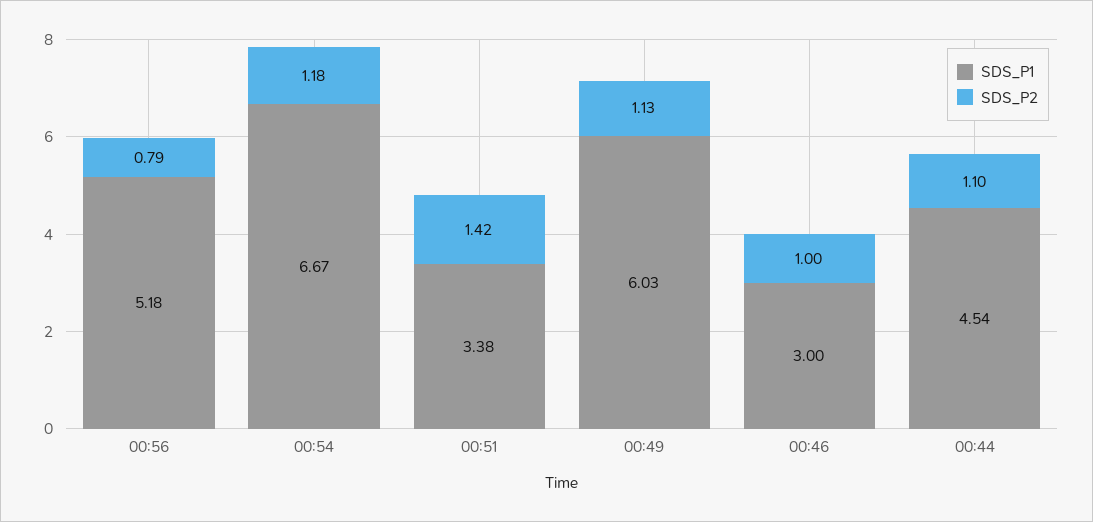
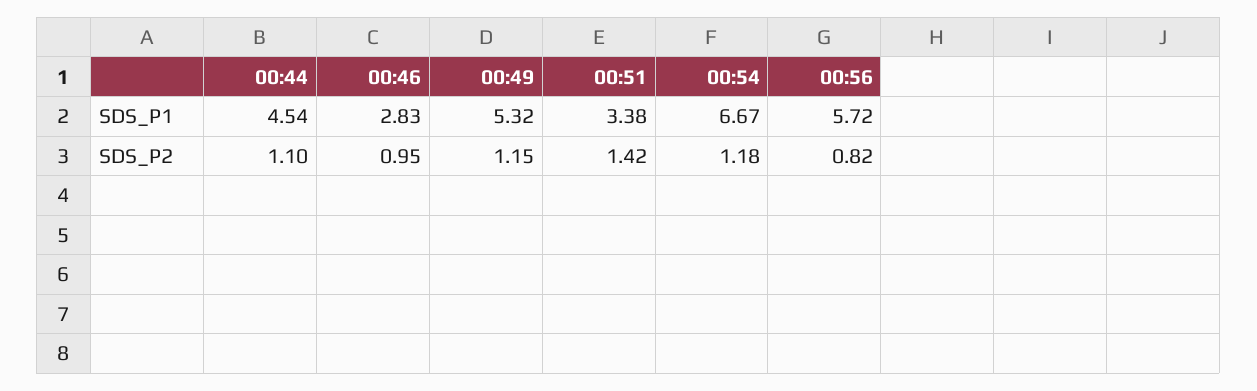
SDS_P1, 00:56: 5.18 -> 5.72
SDS_P2, 00:56: 0.79 -> 0.82
SDS_P1, 00:49: 6.03 -> 5.32
SDS_P2, 00:49: 1.13 -> 1.15
SDS_P1, 00:46: 3 -> 2.83
SDS_P2, 00:46: 1 -> 0.95

